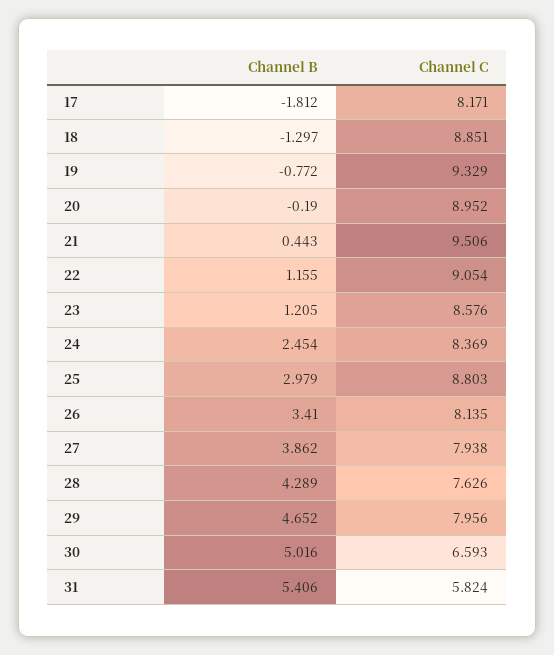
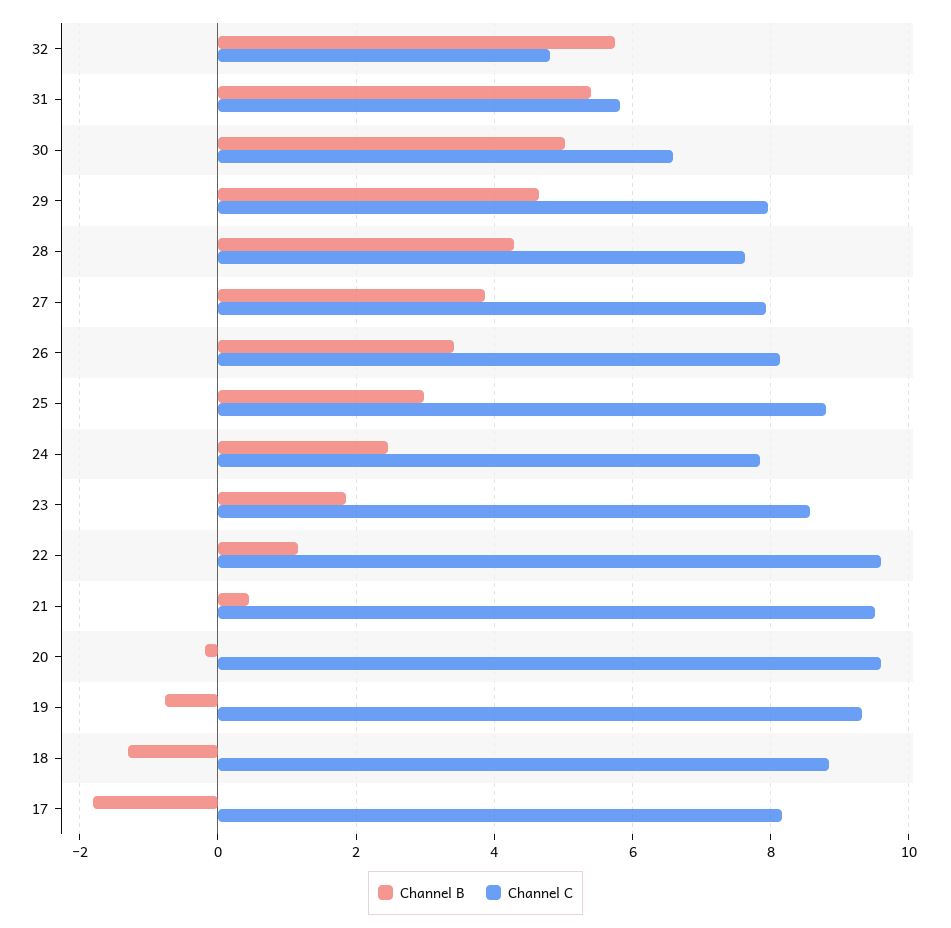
Channel C, 20: 8.952 -> 9.6
Channel C, 22: 9.054 -> 9.6
Channel B, 23: 1.205 -> 1.8
Channel C, 24: 8.369 -> 7.8
Channel B, 32: none -> 5.8
Channel C, 32: none -> 4.8

